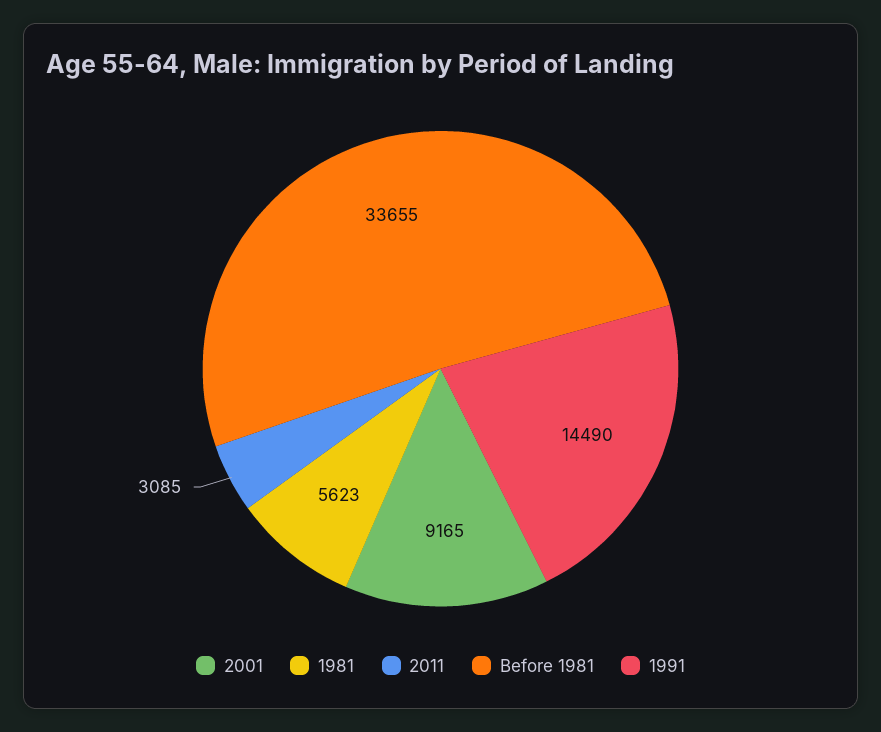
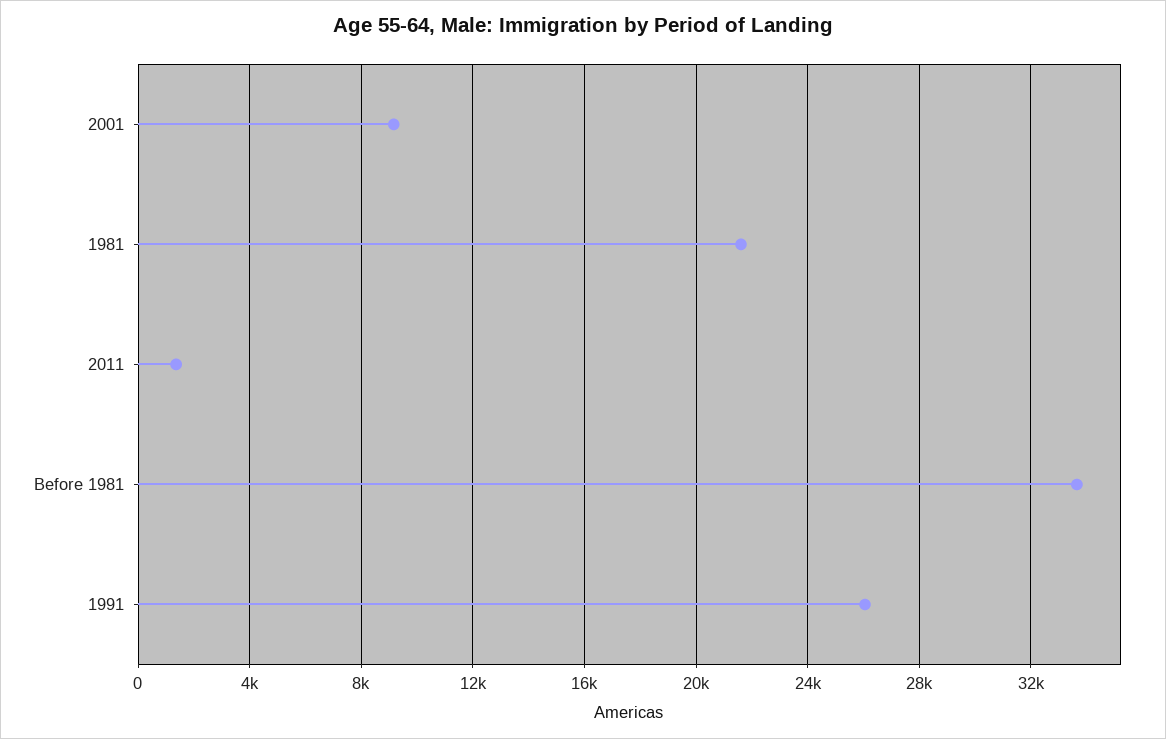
1981: 5623 -> 21500
2011: 3085 -> 1500
1991: 14490 -> 26000

